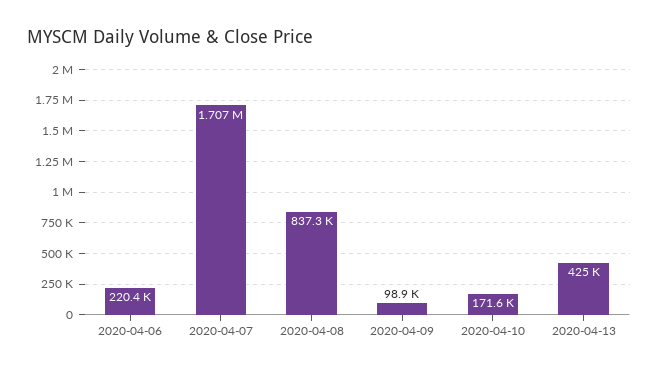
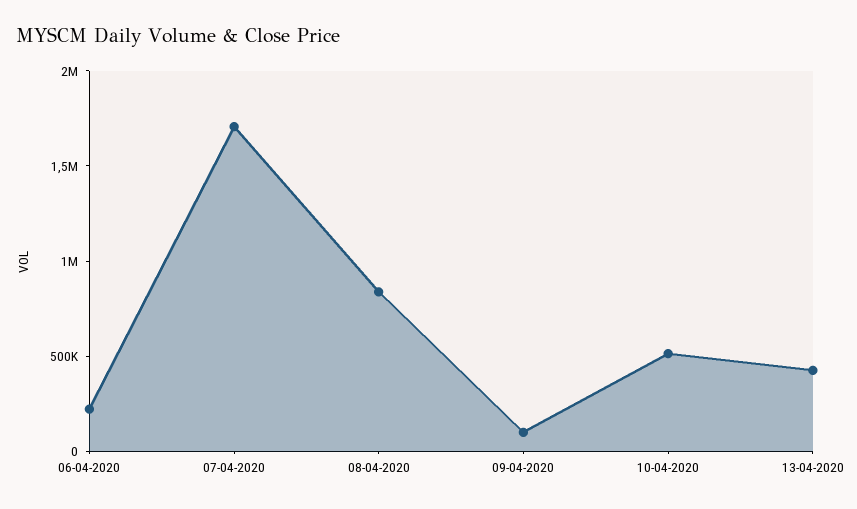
2020-04-10: 171600 -> 500000

